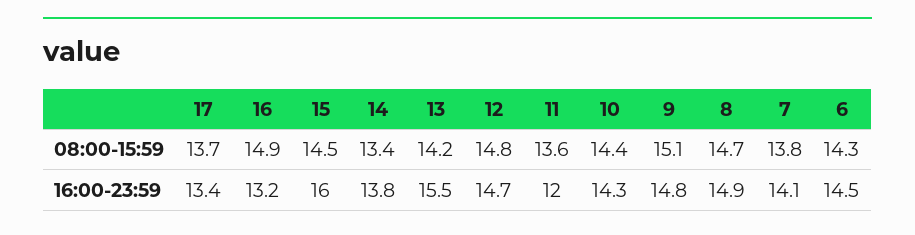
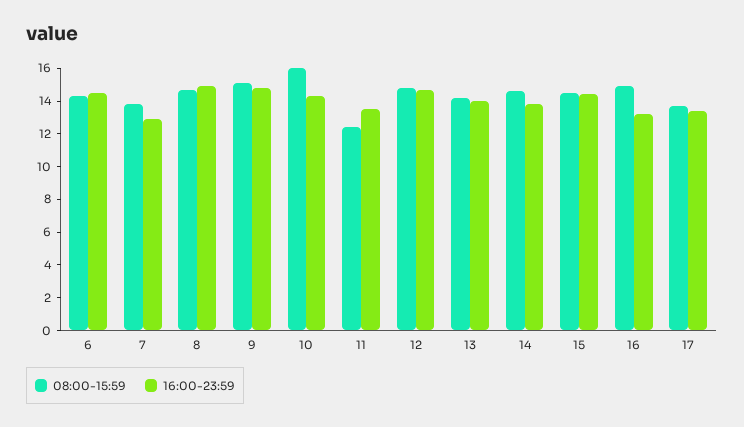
08:00-15:59, 14: 13.4 -> 14.5
08:00-15:59, 11: 13.6 -> 12.5
08:00-15:59, 10: 14.4 -> 16
16:00-23:59, 15: 16 -> 14.5
16:00-23:59, 13: 15.5 -> 14
16:00-23:59, 11: 12 -> 13.5
16:00-23:59, 7: 14.1 -> 13

